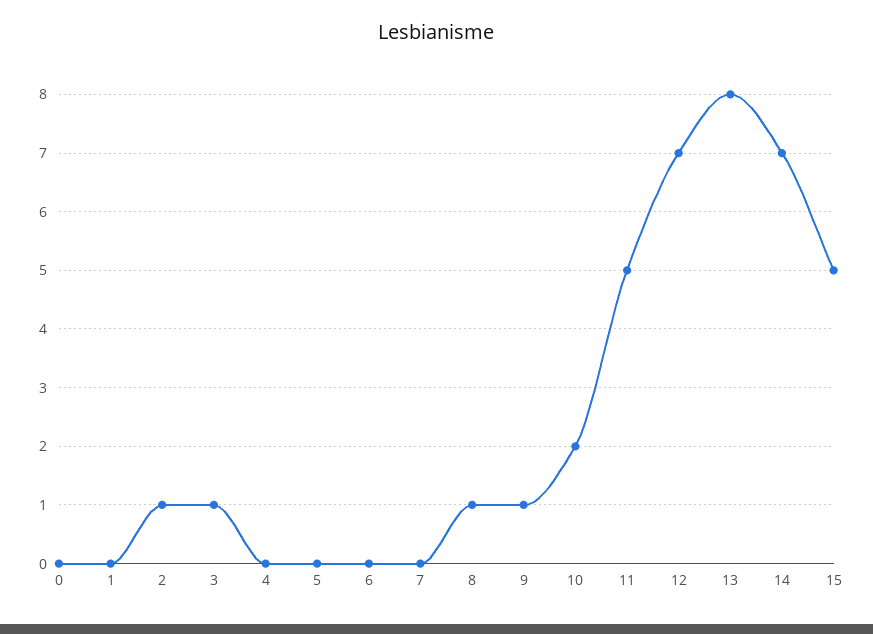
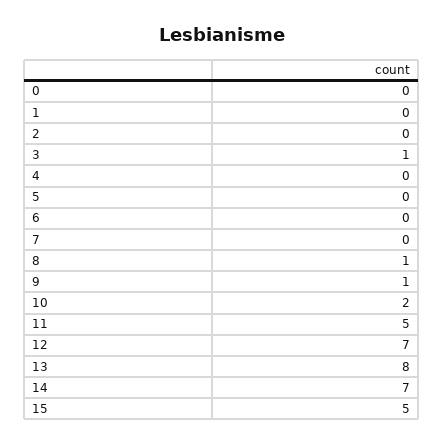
2: 1 -> 0

